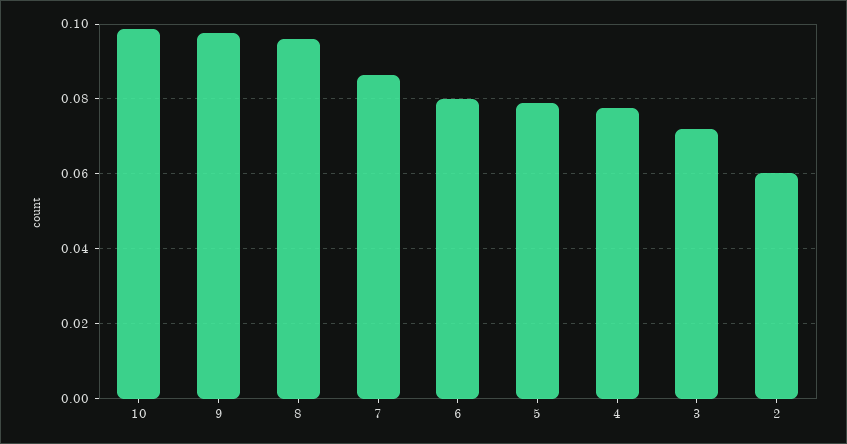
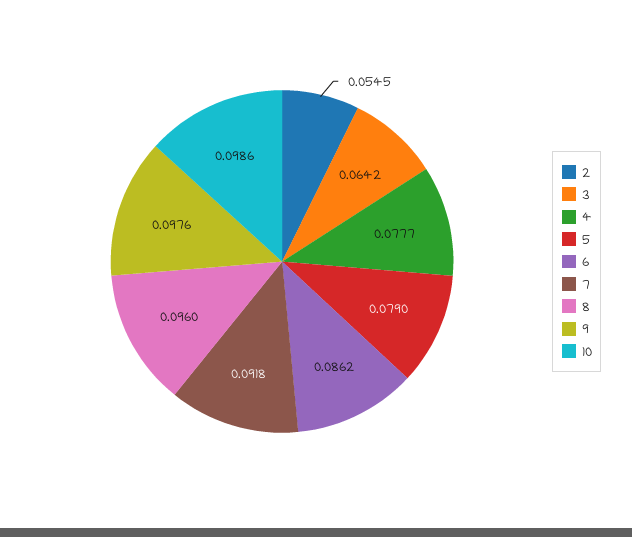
7: 0.086 -> 0.0918
6: 0.08 -> 0.0862
3: 0.072 -> 0.0642
2: 0.06 -> 0.0545

